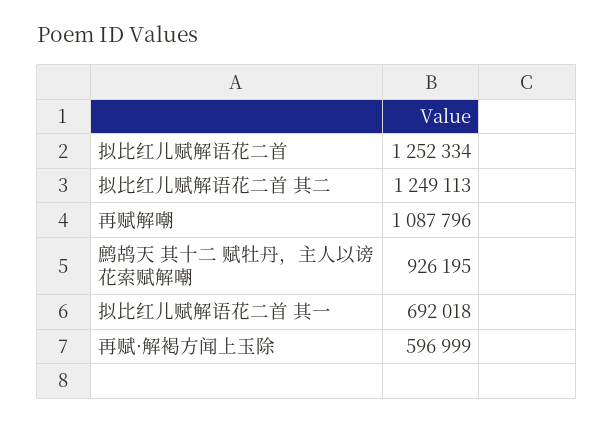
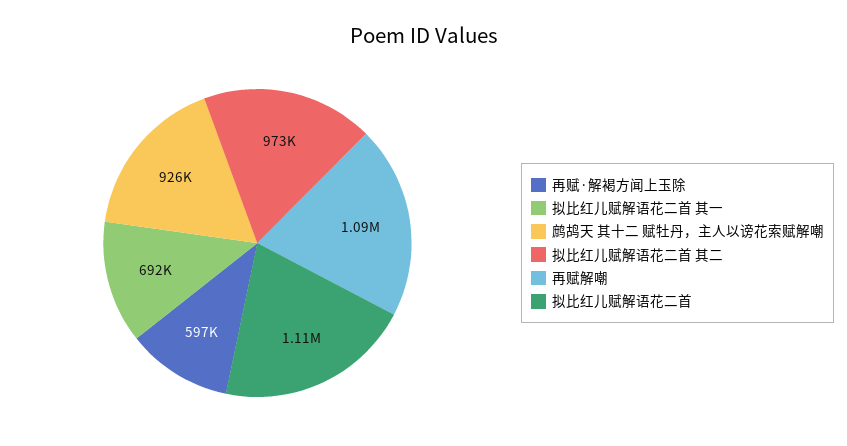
拟比红儿赋解语花二首: 1252334 -> 1110000
拟比红儿赋解语花二首 其二: 1249113 -> 973000

